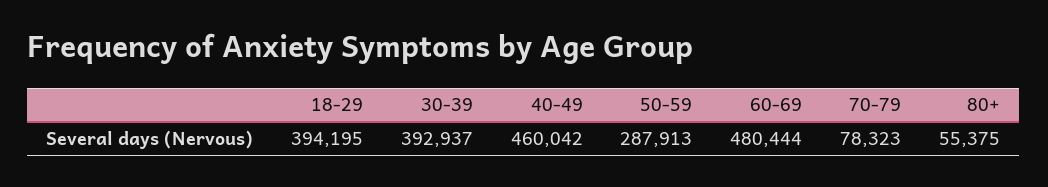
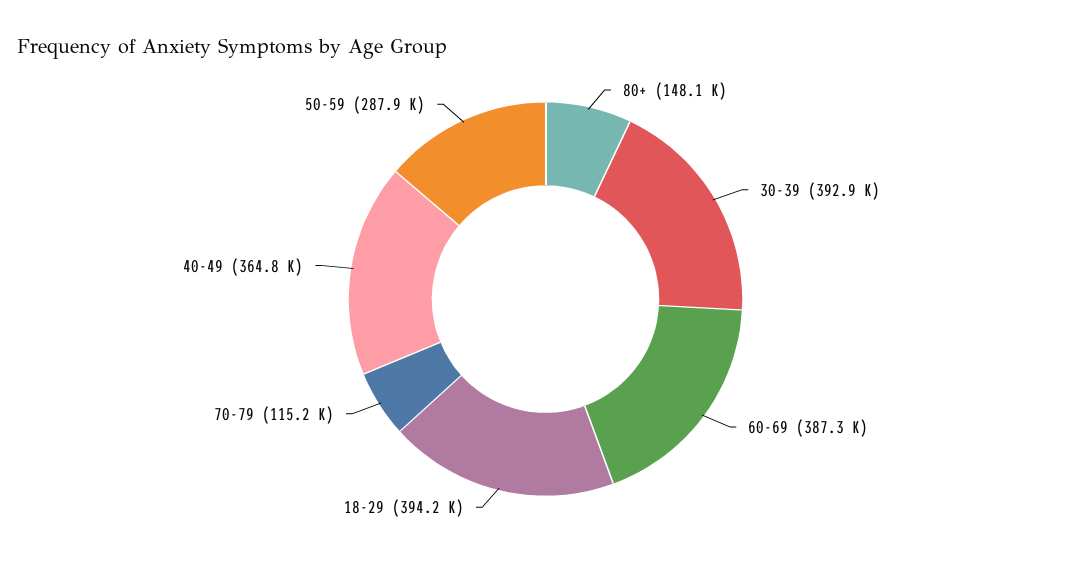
40-49: 460042 -> 364800
60-69: 480444 -> 387300
70-79: 78323 -> 115200
80+: 55375 -> 148100

